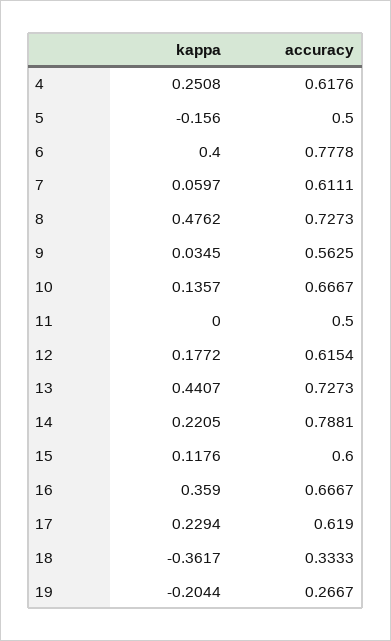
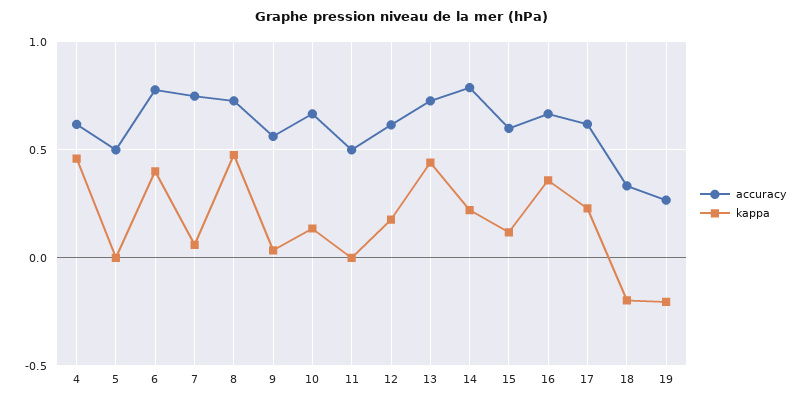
kappa, 4: 0.2508 -> 0.45
kappa, 5: -0.156 -> 0
accuracy, 7: 0.6111 -> 0.75
kappa, 18: -0.3617 -> -0.2

